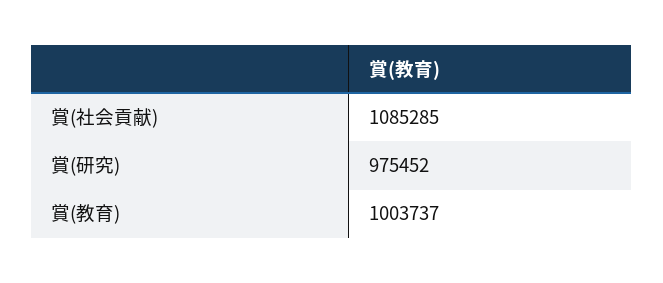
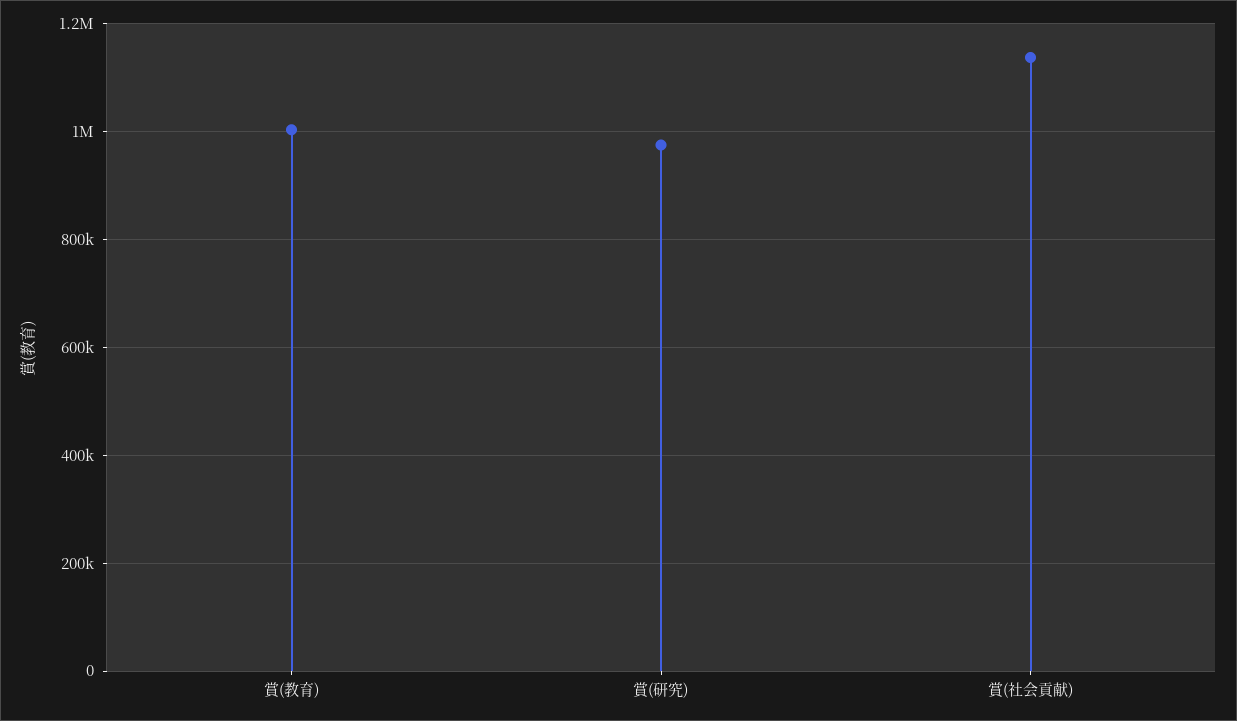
賞(社会貢献): 1085285 -> 1140000

